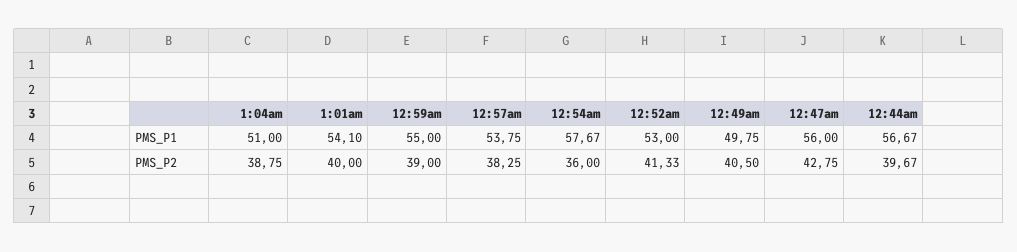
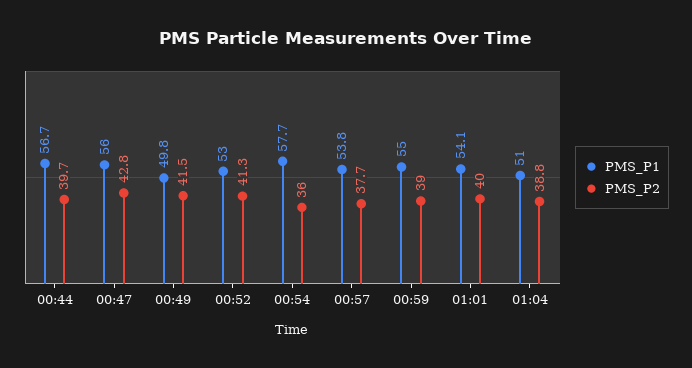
PMS_P2, 12:57am: 38.25 -> 37.7
PMS_P2, 12:49am: 40.5 -> 41.5

